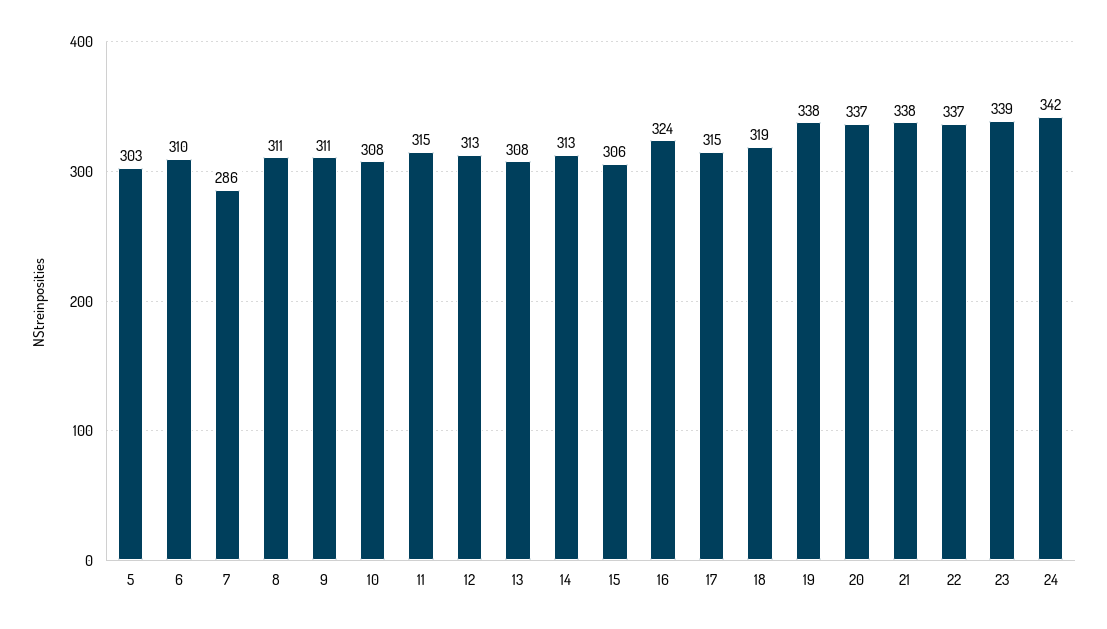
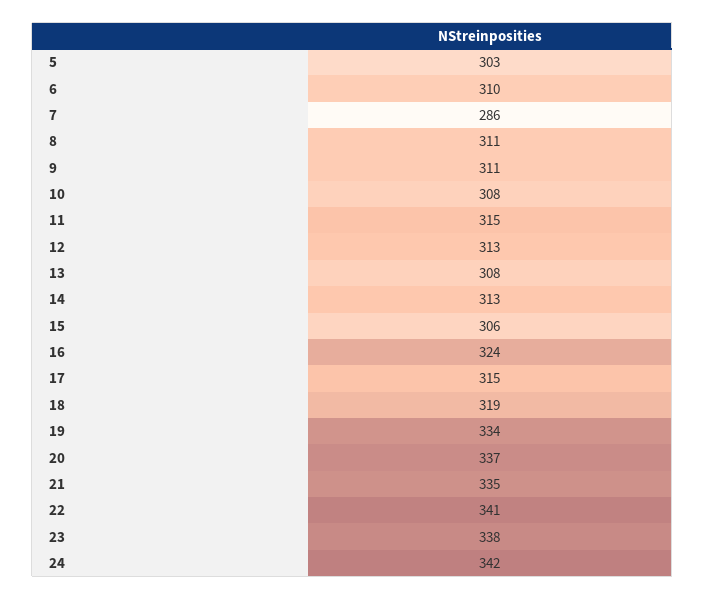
19: 338 -> 334
21: 338 -> 335
22: 337 -> 341
23: 339 -> 338

